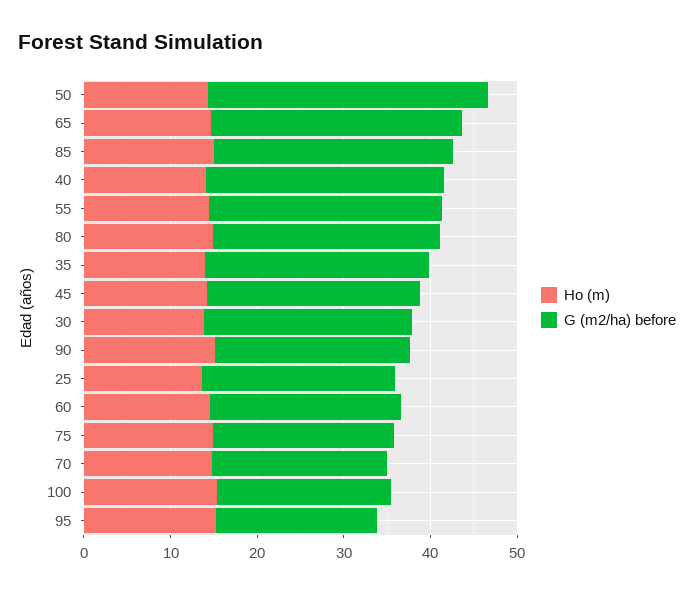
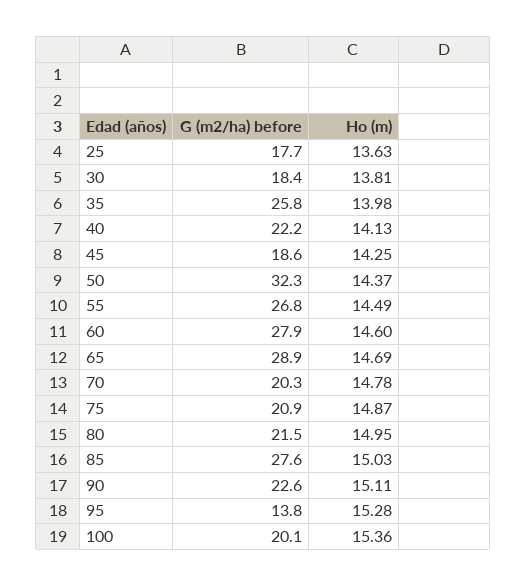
G (m2/ha) before, 40: 28 -> 22.2
G (m2/ha) before, 80: 26 -> 21.5
G (m2/ha) before, 45: 24 -> 18.6
G (m2/ha) before, 30: 24 -> 18.4
G (m2/ha) before, 25: 22 -> 17.7
G (m2/ha) before, 60: 22 -> 27.9
G (m2/ha) before, 95: 18 -> 13.8

